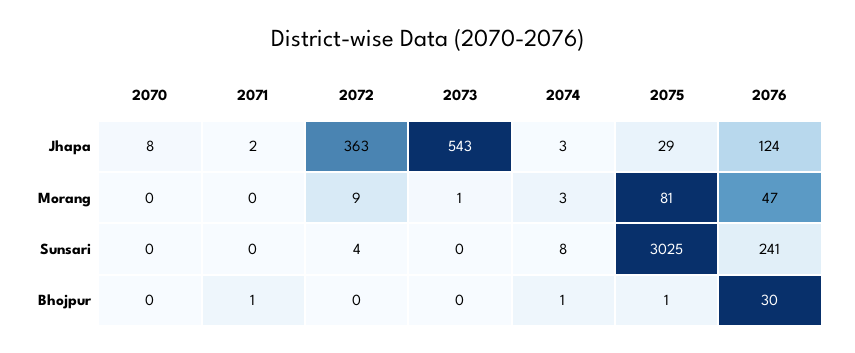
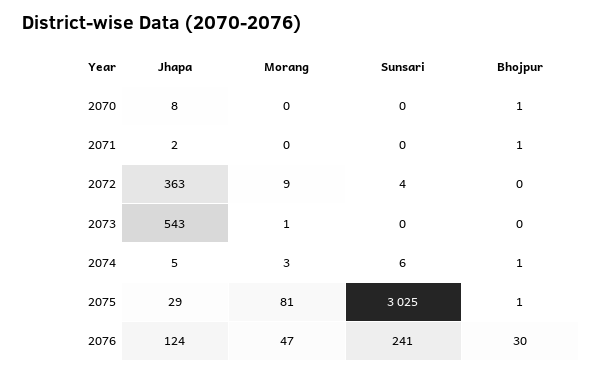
2074, Jhapa: 3 -> 5
2074, Sunsari: 8 -> 6
2070, Bhojpur: 0 -> 1

